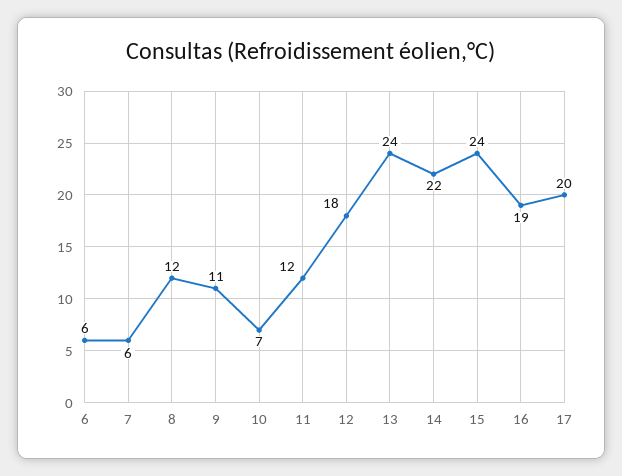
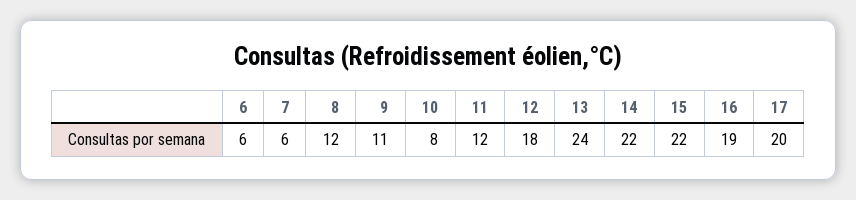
10: 7 -> 8
15: 24 -> 22

